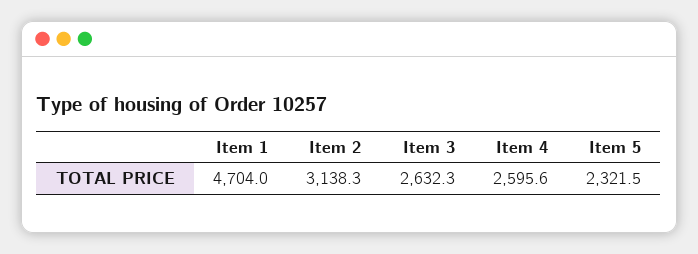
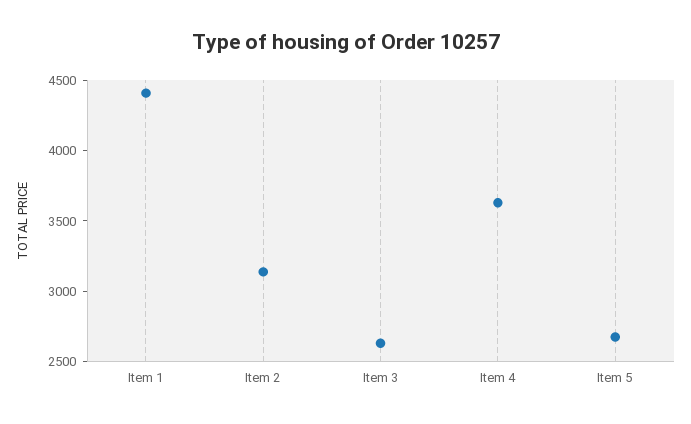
Item 1: 4704 -> 4400
Item 4: 2595.6 -> 3600
Item 5: 2321.5 -> 2700

